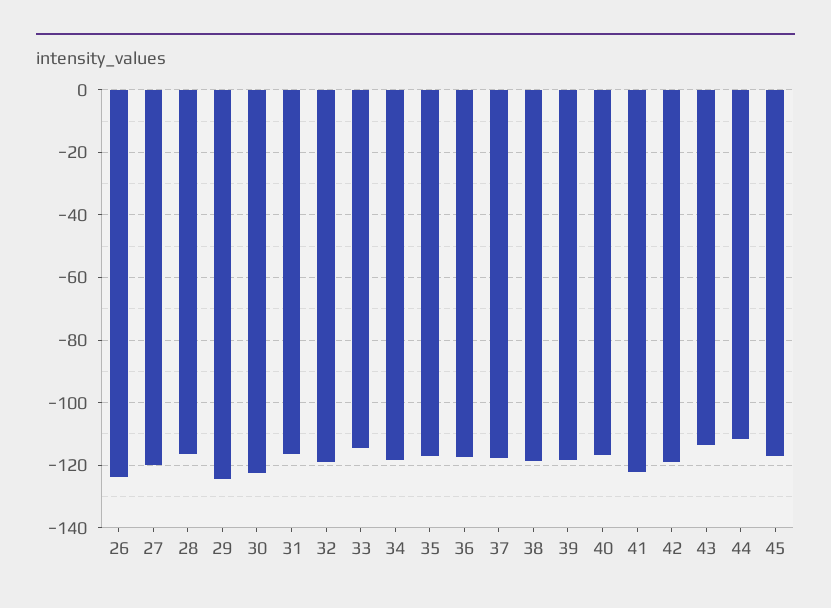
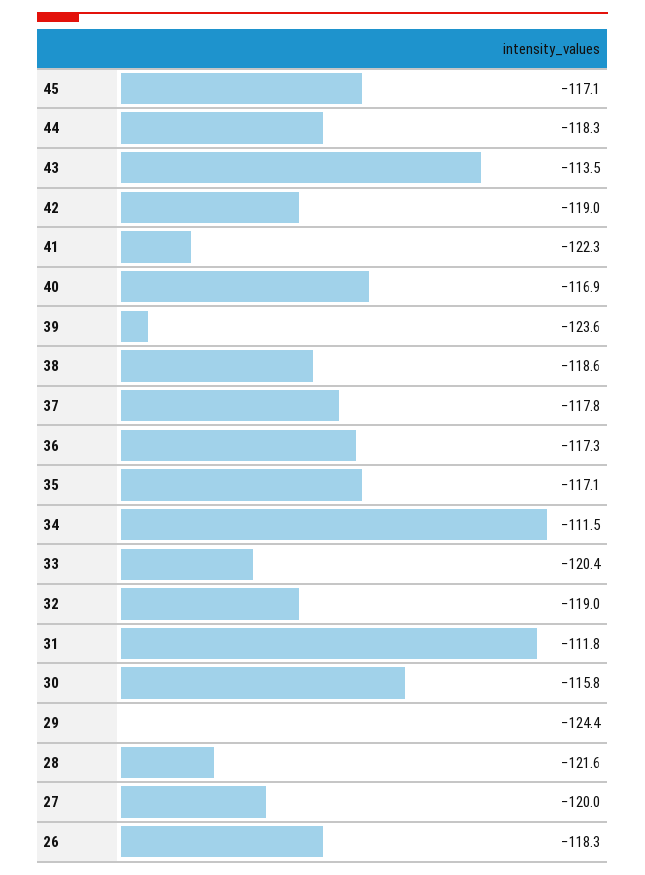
26: -124 -> -118.3
28: -116 -> -121.6
30: -122 -> -115.8
31: -116 -> -111.8
33: -114 -> -120.4
34: -118 -> -111.5
39: -118 -> -123.6
44: -112 -> -118.3

